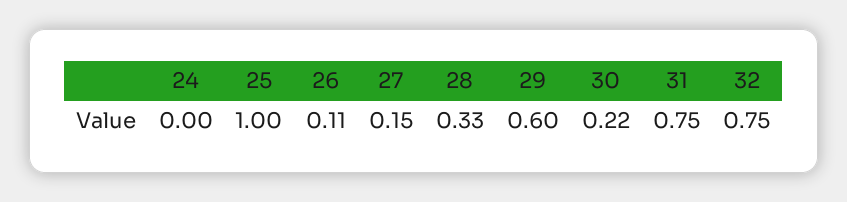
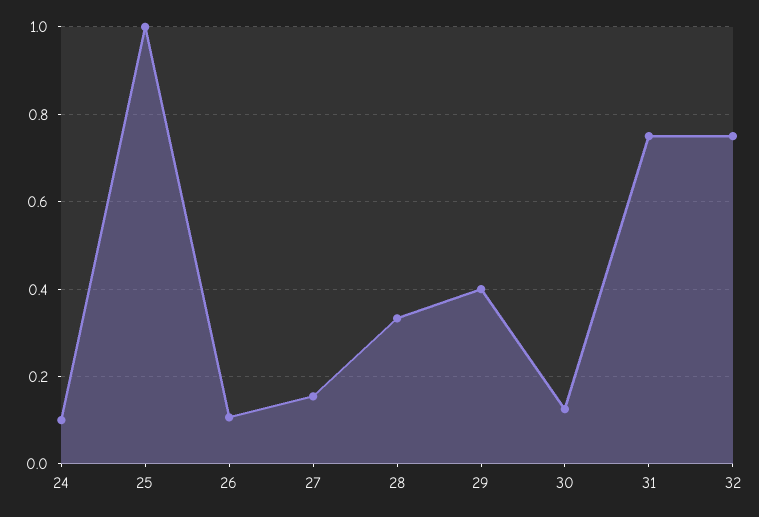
24: 0 -> 0.1
29: 0.6 -> 0.4
30: 0.22 -> 0.12

